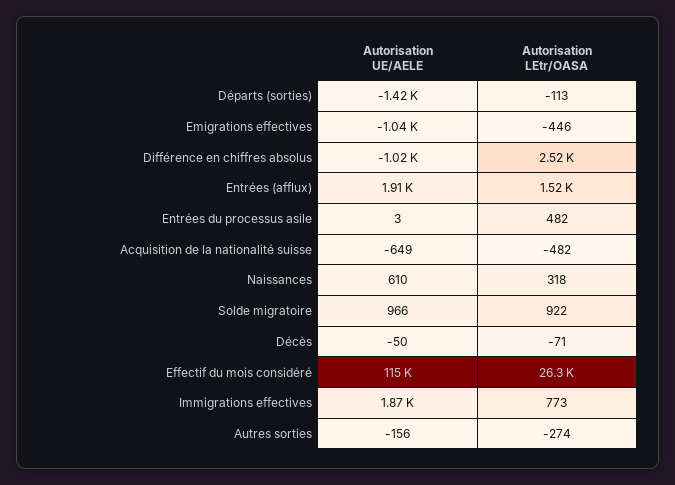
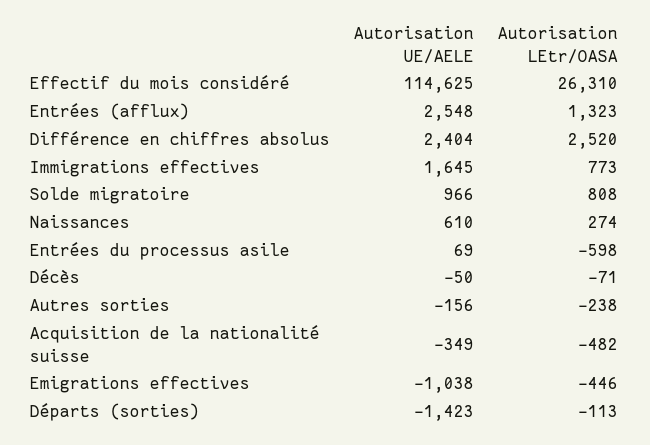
Autorisation UE/AELE, Différence en chiffres absolus: -1020 -> 2404
Autorisation UE/AELE, Entrées (afflux): 1910 -> 2548
Autorisation LEtr/OASA, Entrées (afflux): 1520 -> 1323
Autorisation UE/AELE, Entrées du processus asile: 3 -> 69
Autorisation LEtr/OASA, Entrées du processus asile: 482 -> -598
Autorisation UE/AELE, Acquisition de la nationalité suisse: -649 -> -349
Autorisation LEtr/OASA, Naissances: 318 -> 274
Autorisation LEtr/OASA, Solde migratoire: 922 -> 808
Autorisation UE/AELE, Immigrations effectives: 1870 -> 1645
Autorisation LEtr/OASA, Autres sorties: -274 -> -238

